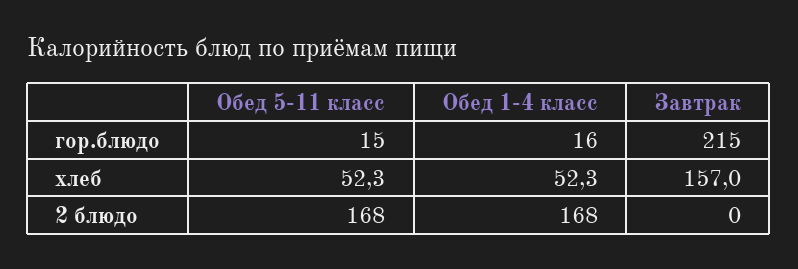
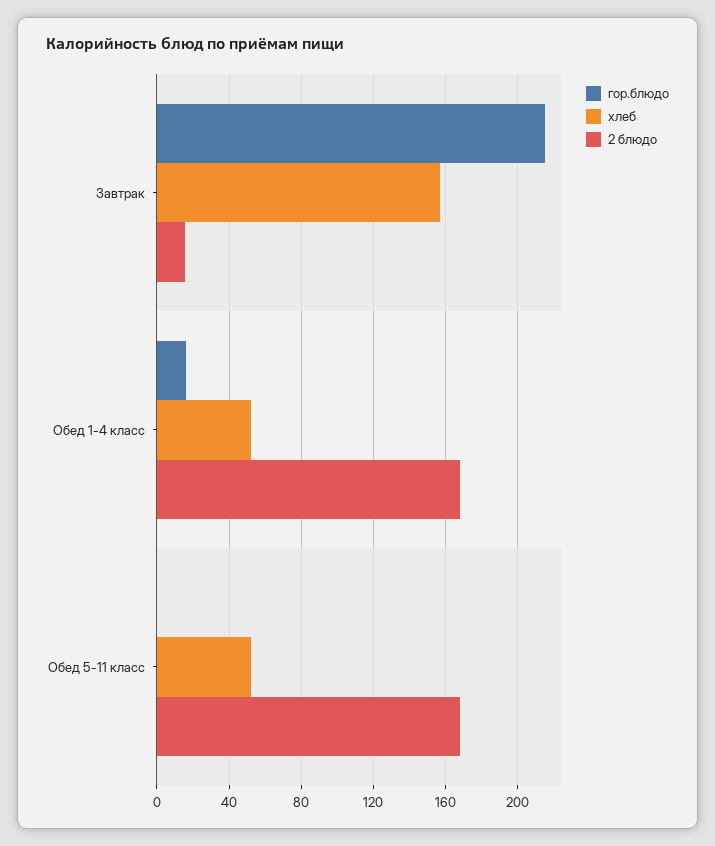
гор.блюдо, Обед 5-11 класс: 15 -> 0
2 блюдо, Завтрак: 0 -> 15

